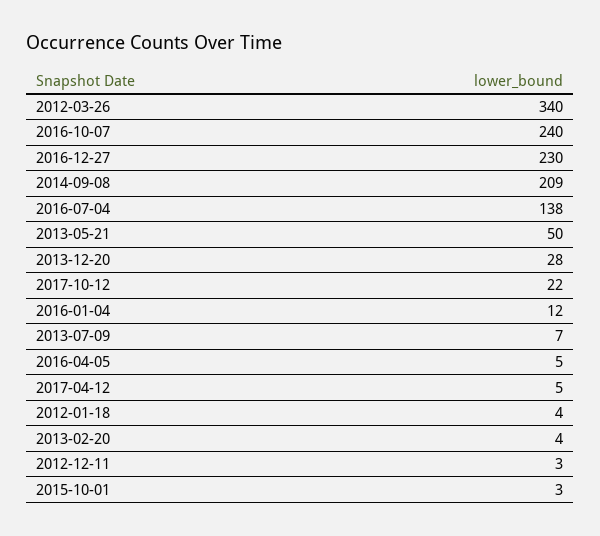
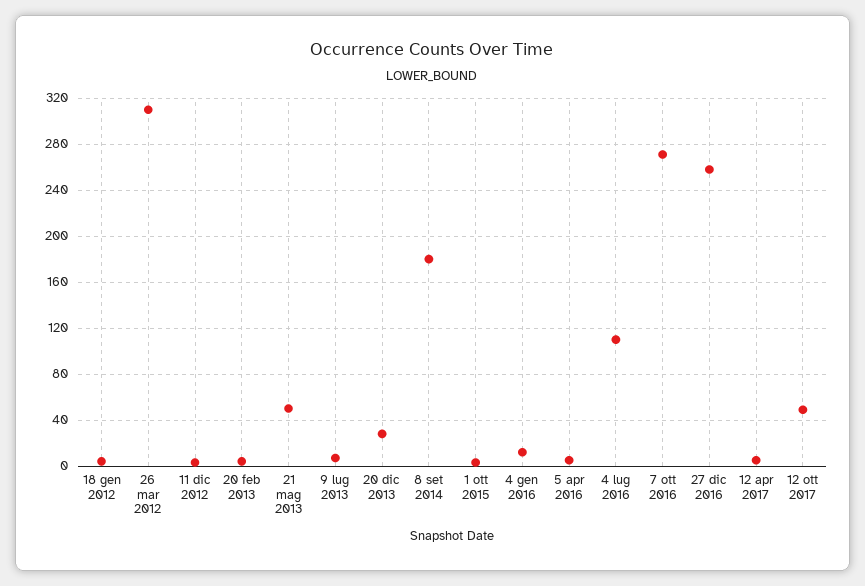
2012-03-26: 340 -> 310
2016-10-07: 240 -> 270
2016-12-27: 230 -> 260
2014-09-08: 209 -> 180
2016-07-04: 138 -> 110
2017-10-12: 22 -> 50

